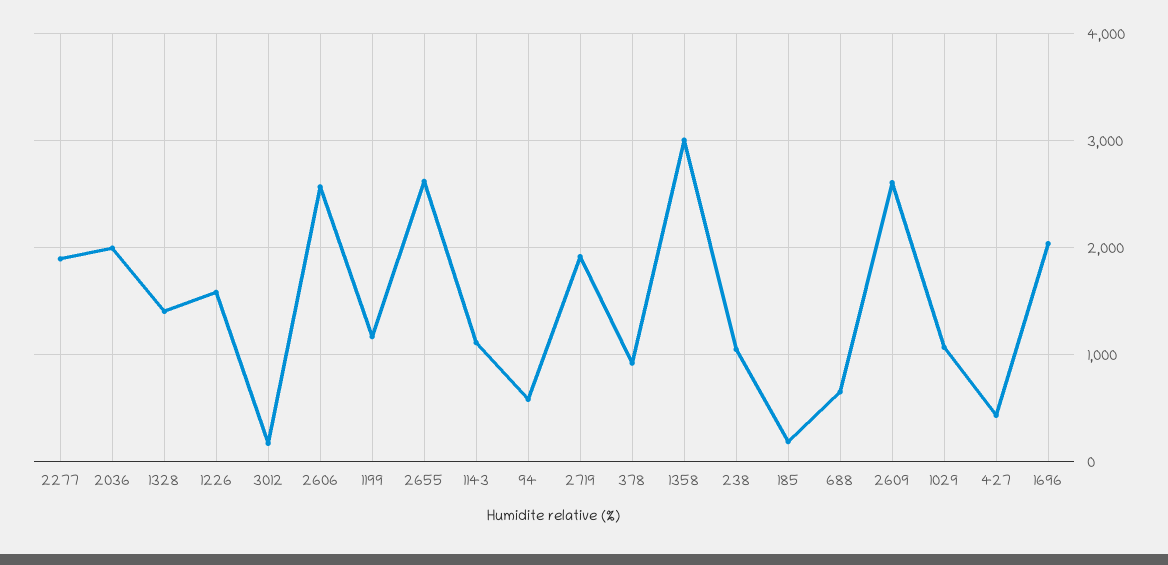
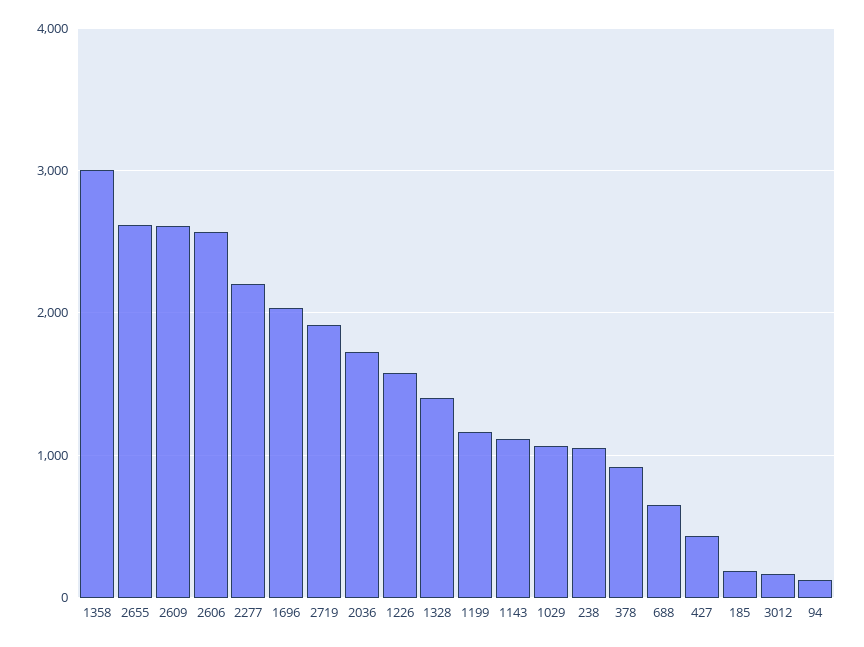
2277: 1900 -> 2200
2036: 2000 -> 1700
94: 600 -> 100

